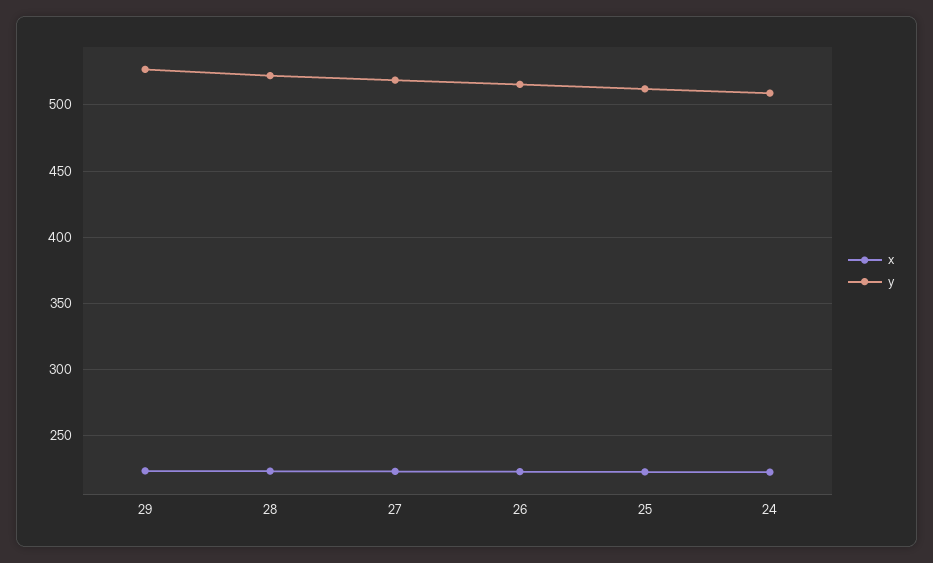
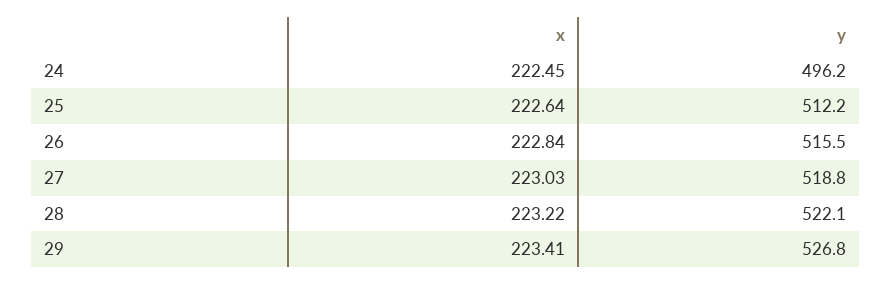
y, 24: 510 -> 496.2

